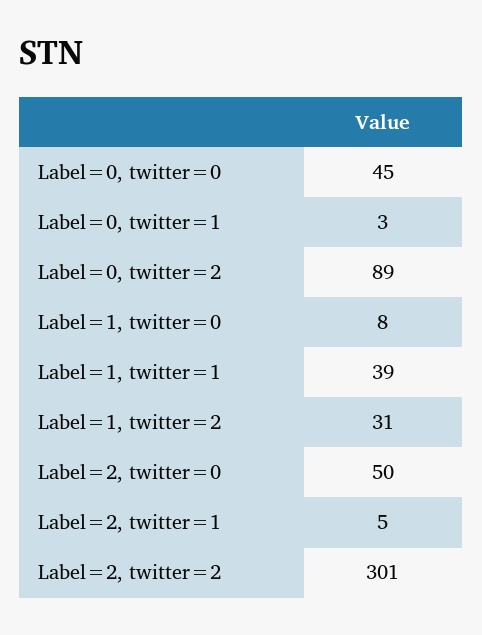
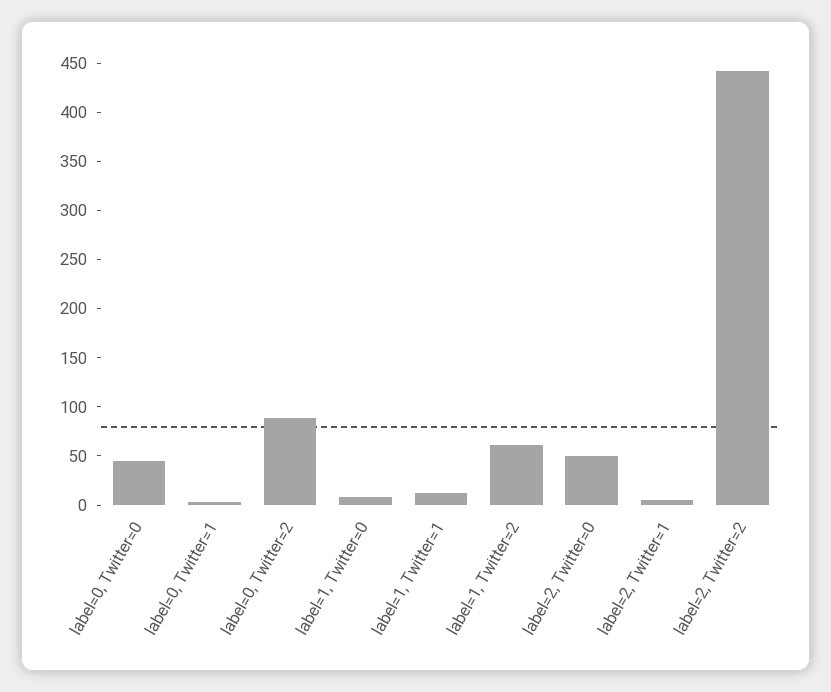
Label=1, twitter=1: 39 -> 10
Label=1, twitter=2: 31 -> 60
Label=2, twitter=2: 301 -> 440

